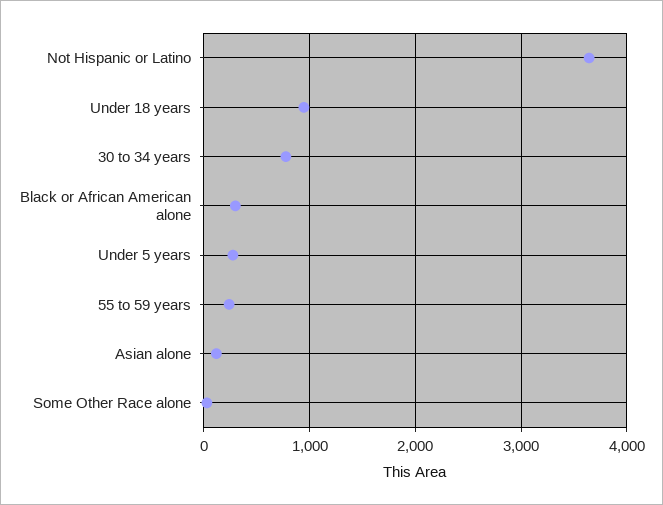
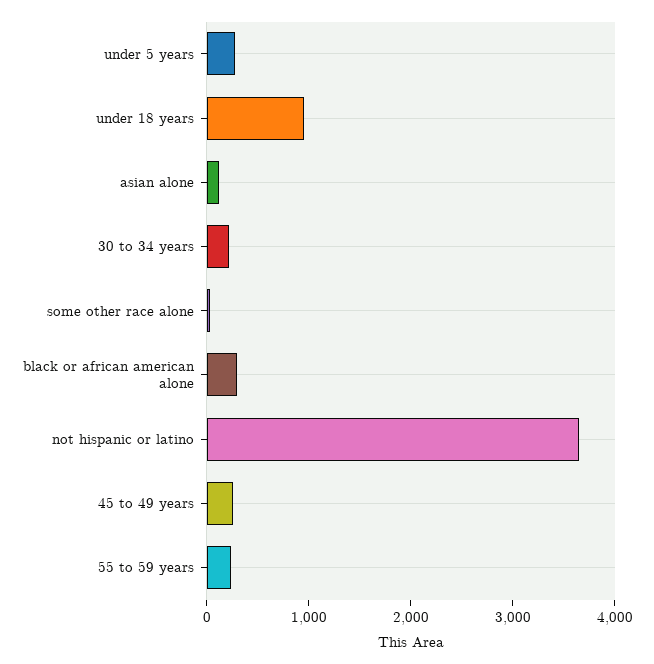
30 to 34 years: 800 -> 200
45 to 49 years: none -> 200

